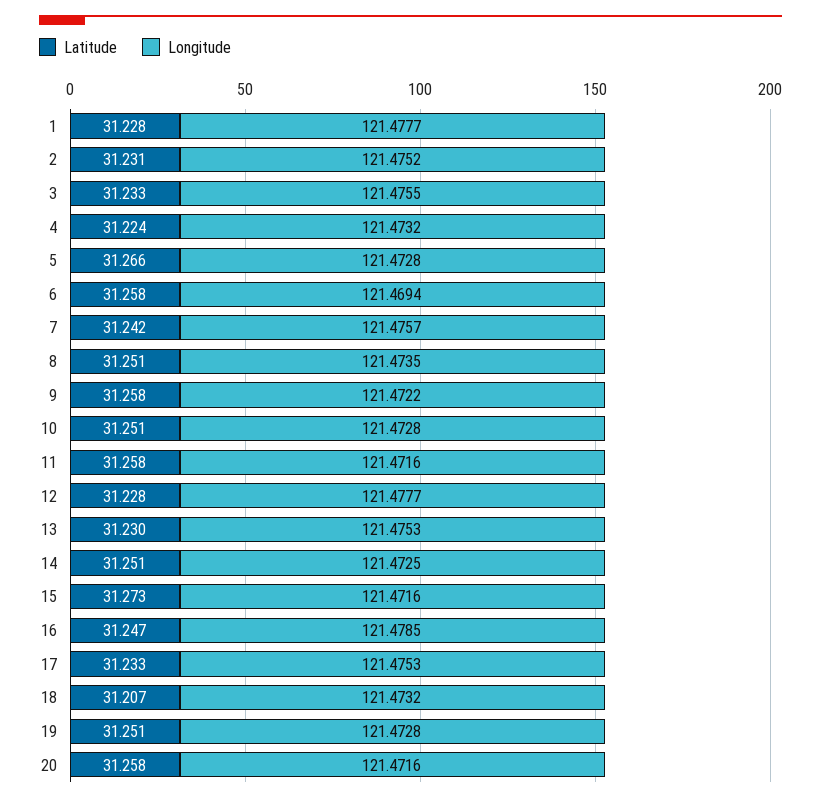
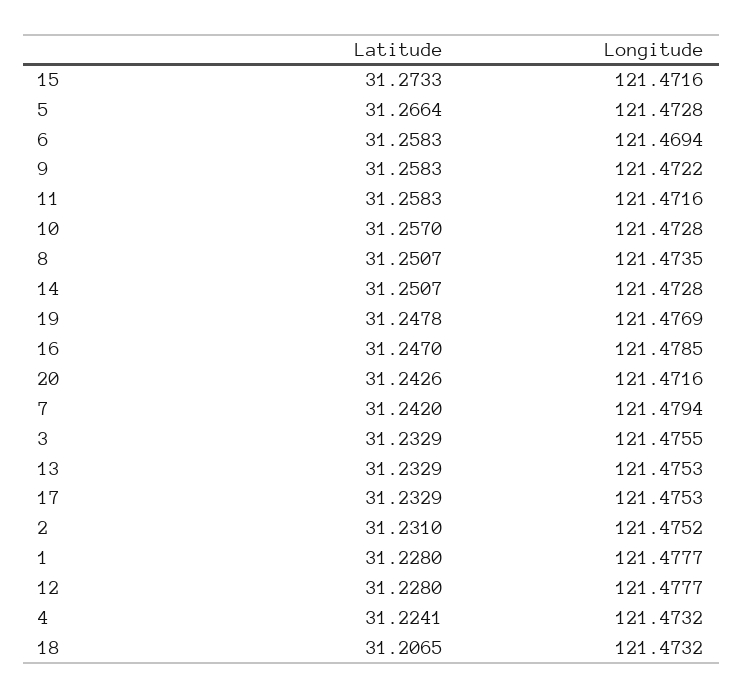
Longitude, 7: 121.4757 -> 121.4794
Latitude, 10: 31.251 -> 31.257
Latitude, 13: 31.23 -> 31.2329
Longitude, 14: 121.4725 -> 121.4728
Latitude, 19: 31.251 -> 31.2478
Longitude, 19: 121.4728 -> 121.4769
Latitude, 20: 31.258 -> 31.2426

